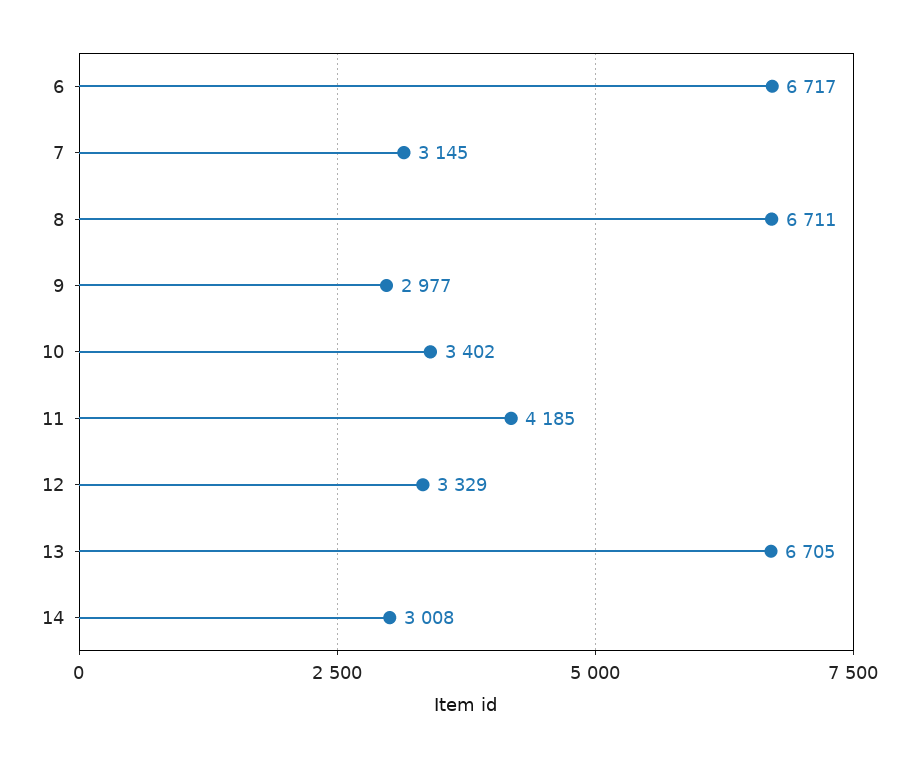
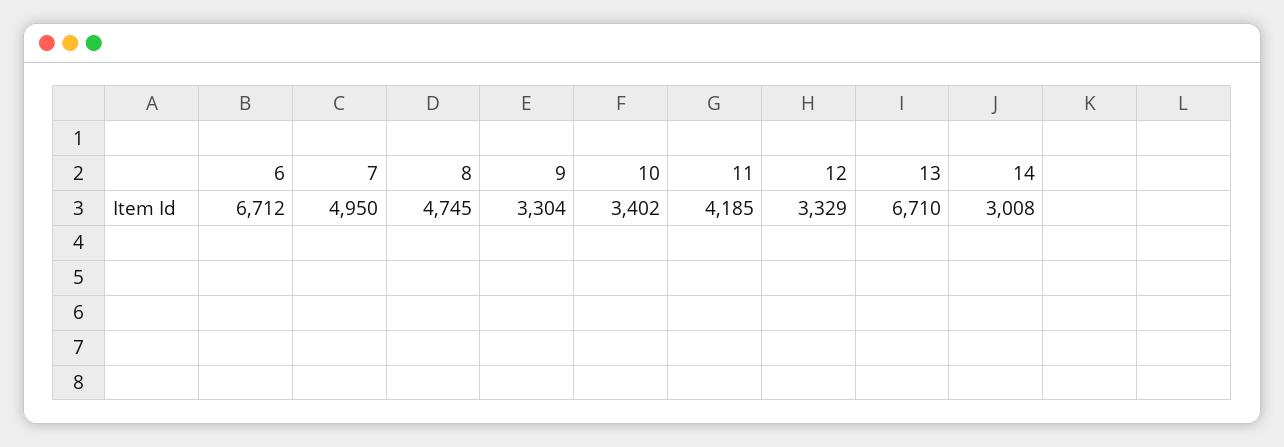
6: 6717 -> 6712
7: 3145 -> 4950
8: 6711 -> 4745
9: 2977 -> 3304
13: 6705 -> 6710

